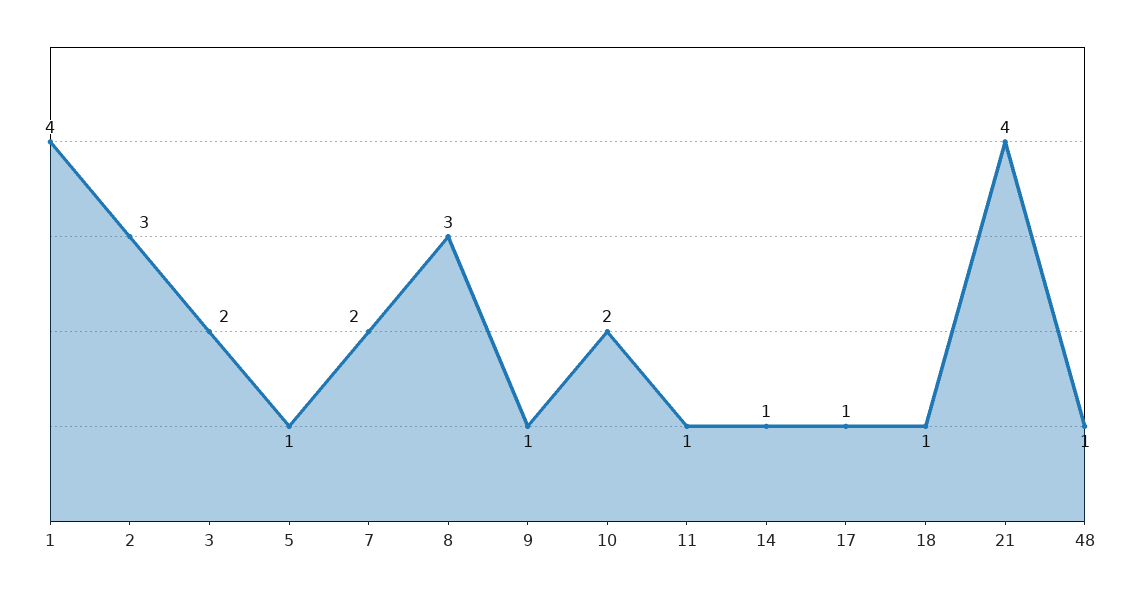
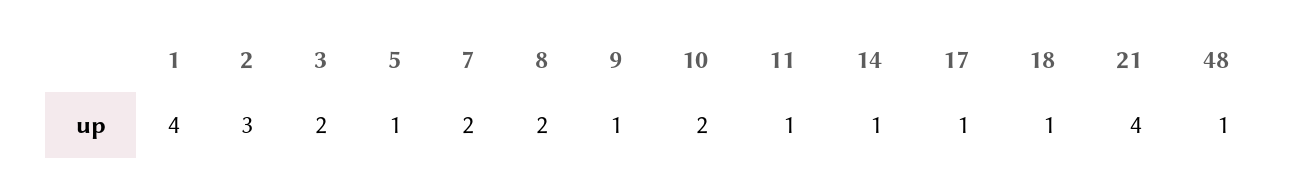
8: 3 -> 2

